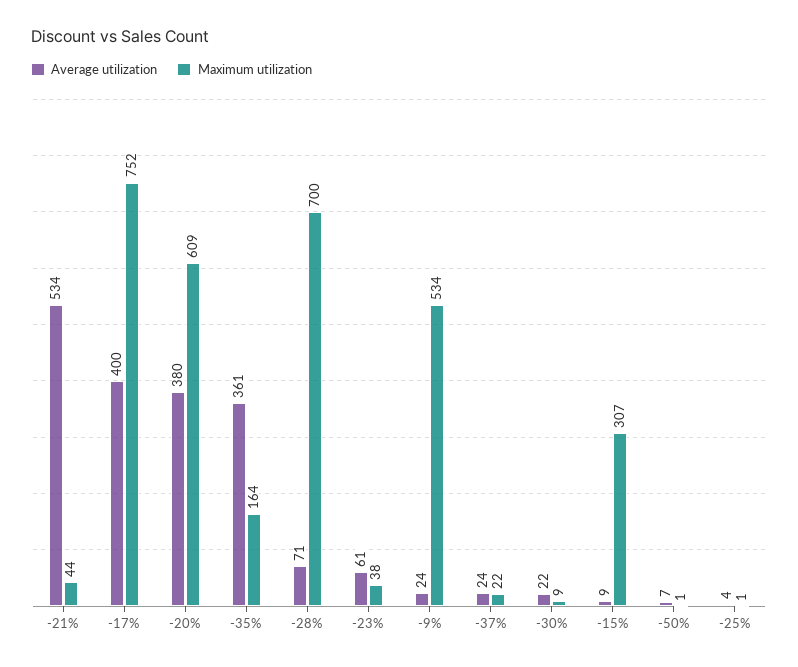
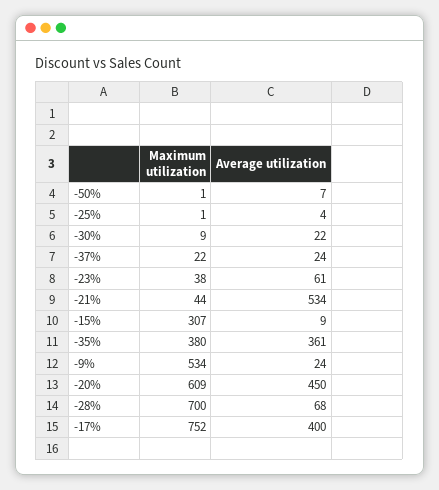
Average utilization, -20%: 380 -> 450
Maximum utilization, -35%: 164 -> 380
Average utilization, -28%: 71 -> 68

